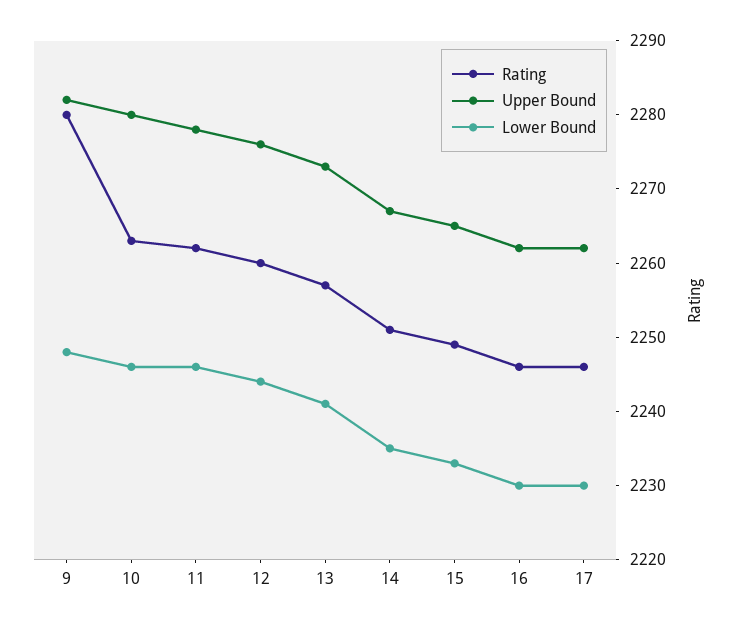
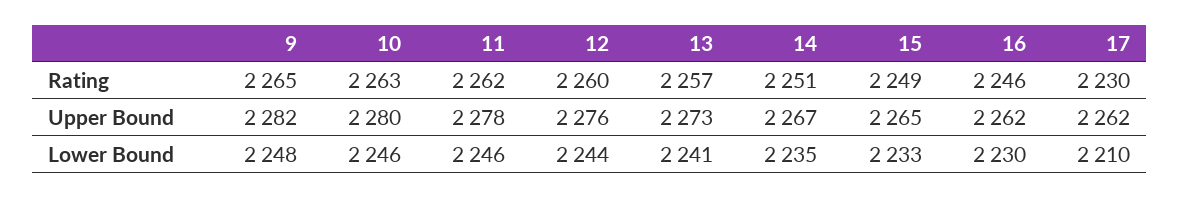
Rating, 9: 2280 -> 2265
Rating, 17: 2245 -> 2230
Lower Bound, 17: 2230 -> 2210

